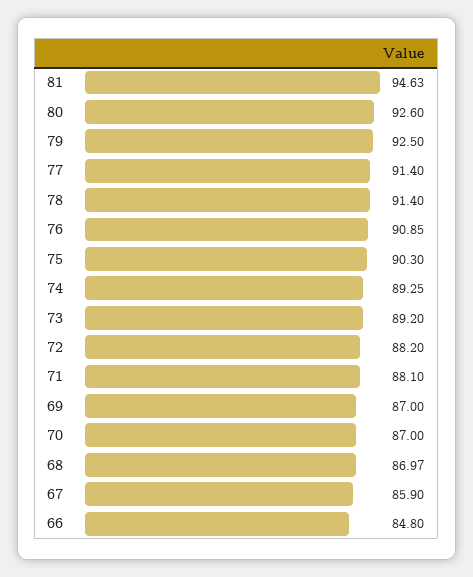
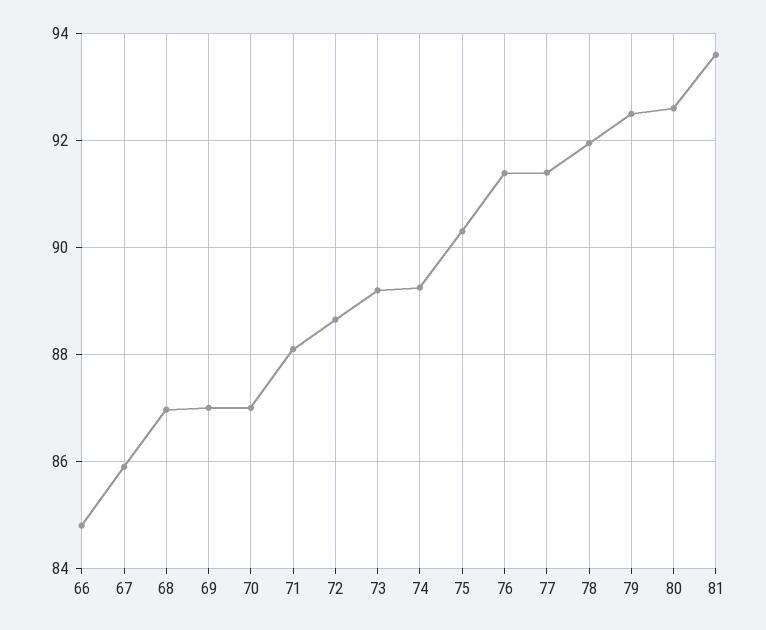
81: 94.63 -> 93.6
78: 91.4 -> 92
76: 90.85 -> 91.4
72: 88.2 -> 88.6

